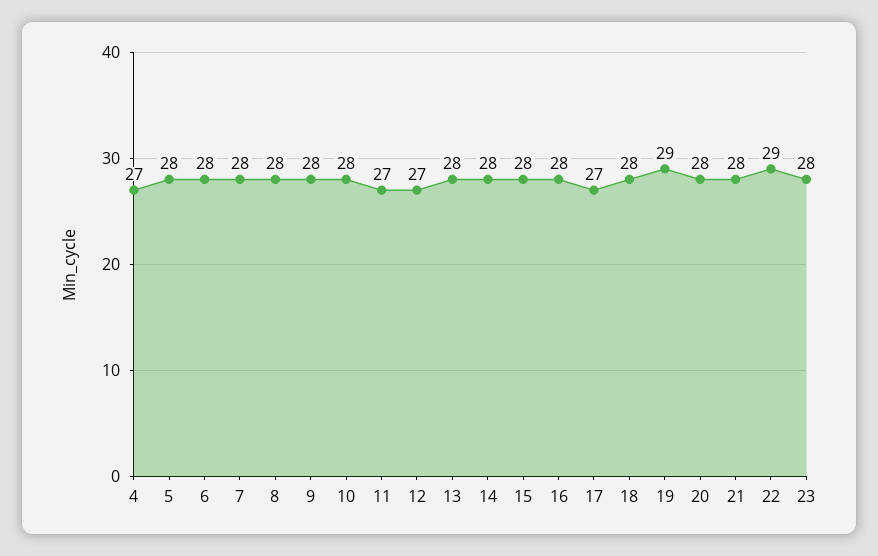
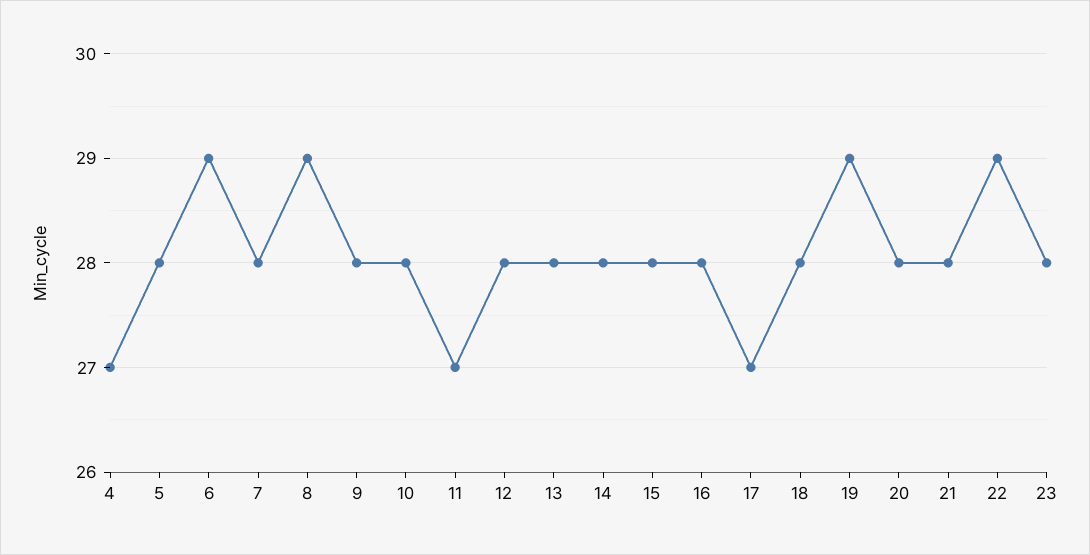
6: 28 -> 29
8: 28 -> 29
12: 27 -> 28

